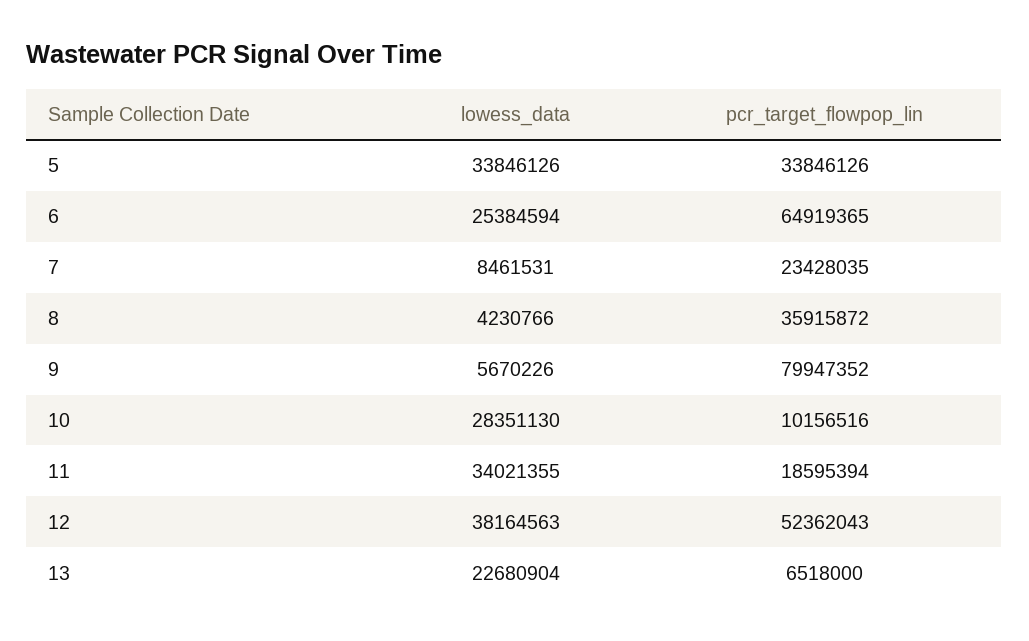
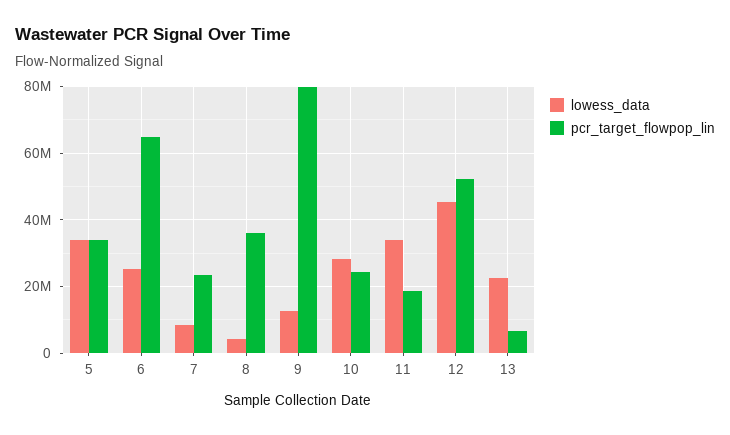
lowess_data, 9: 5670226 -> 12000000
pcr_target_flowpop_lin, 10: 10156516 -> 24000000
lowess_data, 12: 38164563 -> 46000000

